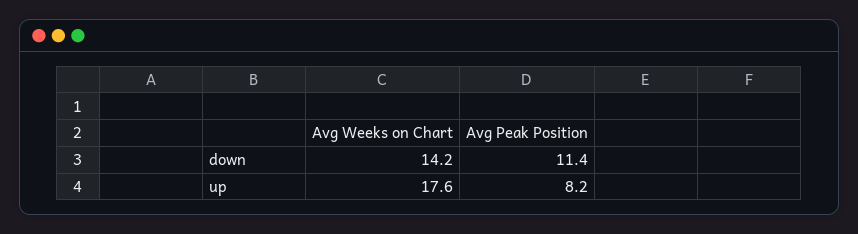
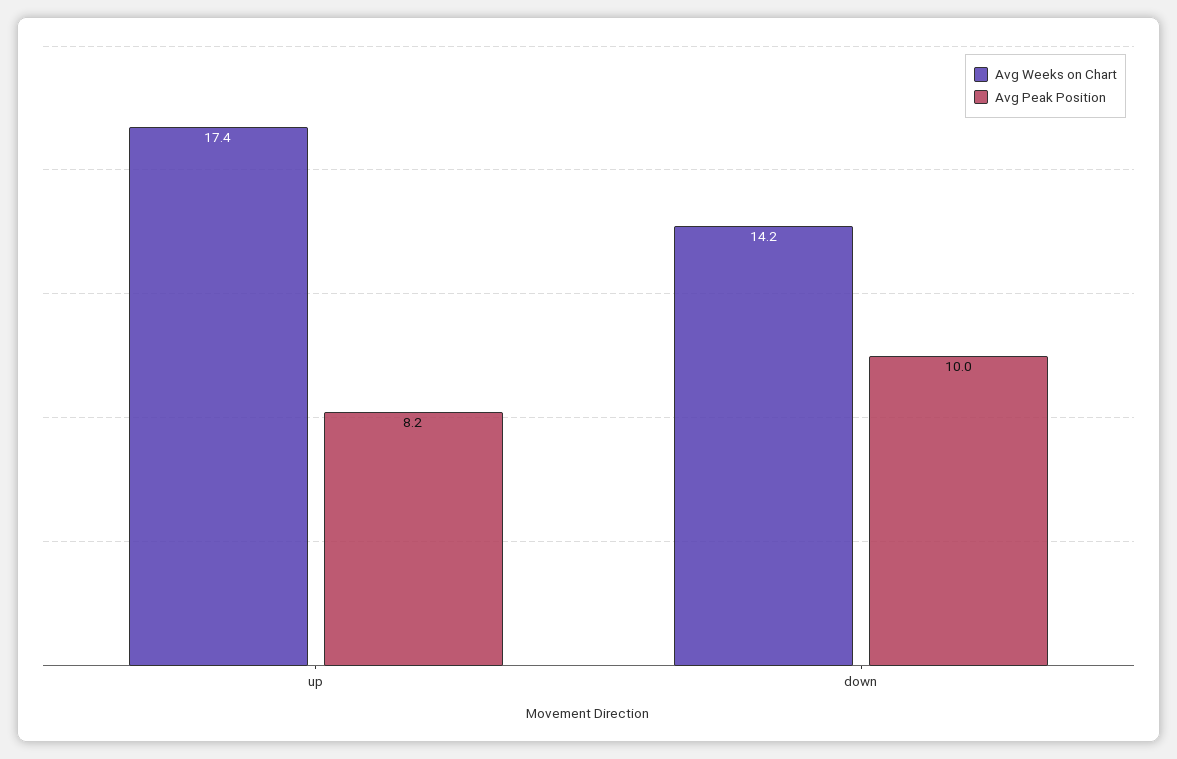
Avg Peak Position, down: 11.4 -> 10
Avg Weeks on Chart, up: 17.6 -> 17.4

